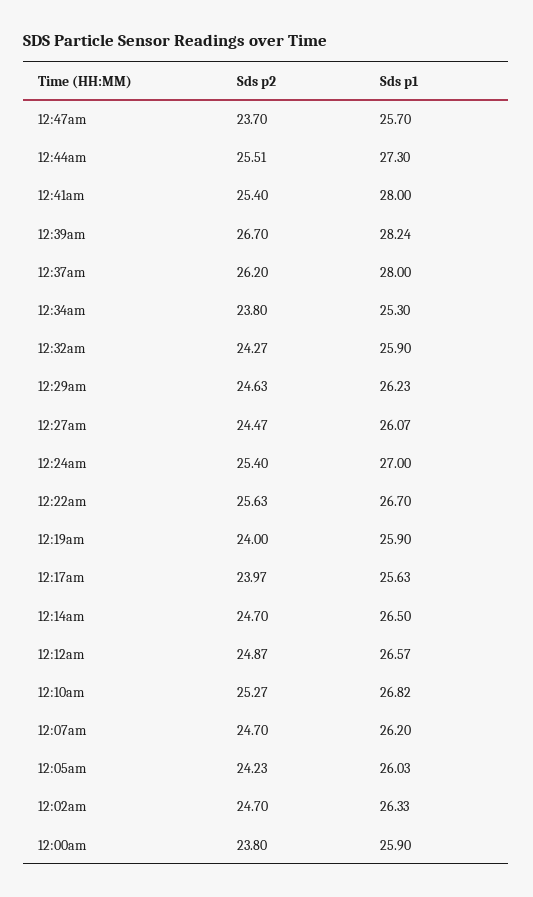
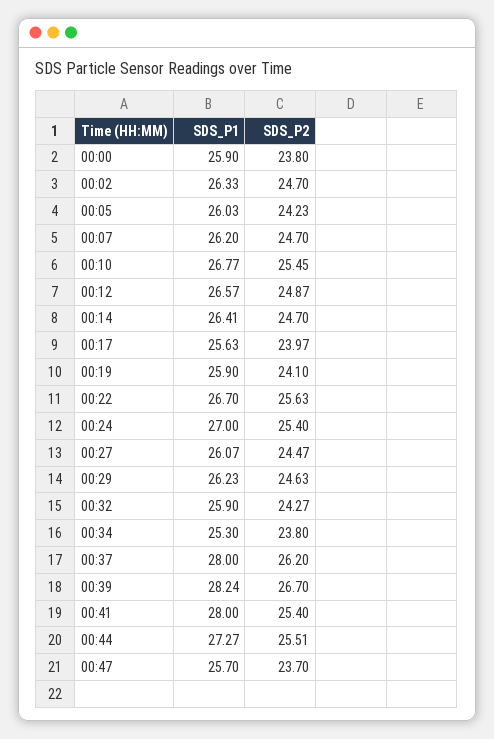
Sds p1, 12:44am: 27.3 -> 27.27
Sds p2, 12:19am: 24 -> 24.1
Sds p1, 12:14am: 26.5 -> 26.41
Sds p2, 12:10am: 25.27 -> 25.45
Sds p1, 12:10am: 26.82 -> 26.77

